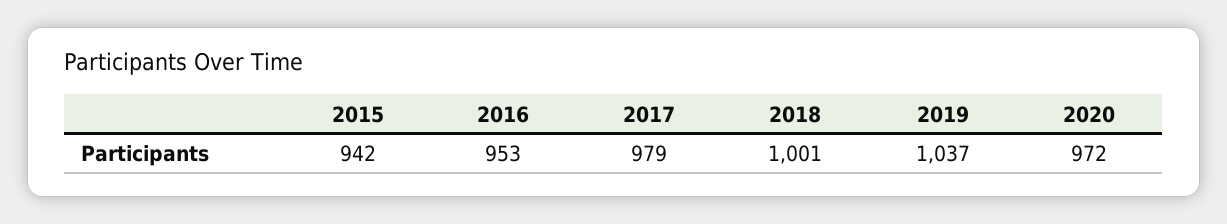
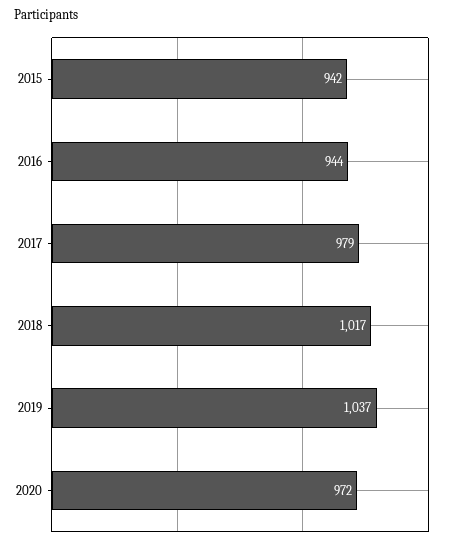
2016: 953 -> 944
2018: 1001 -> 1017

